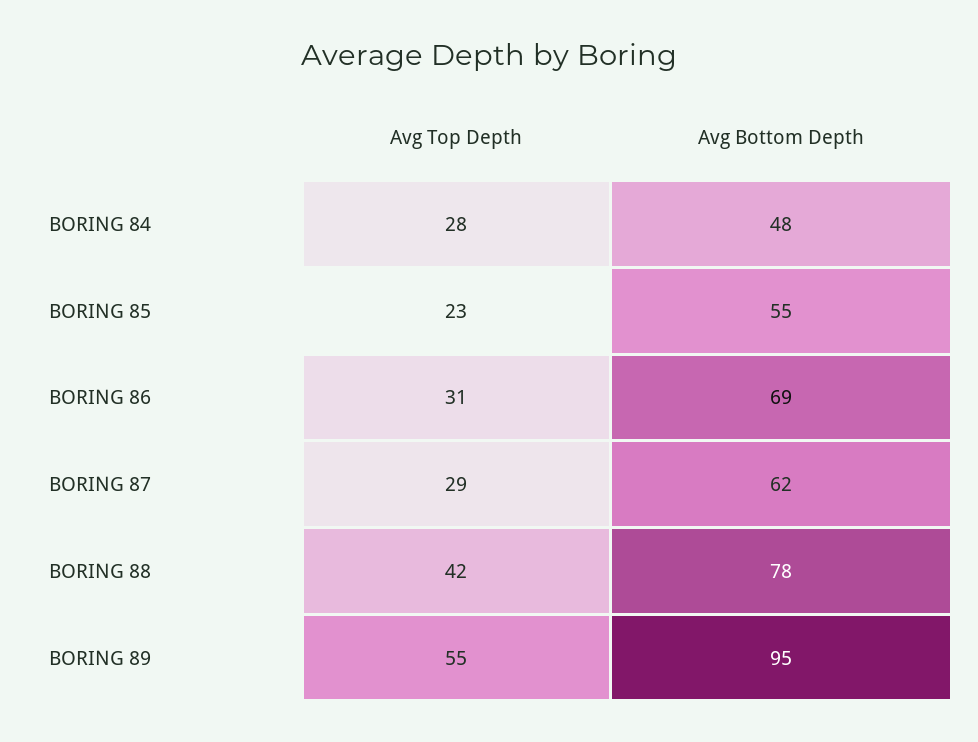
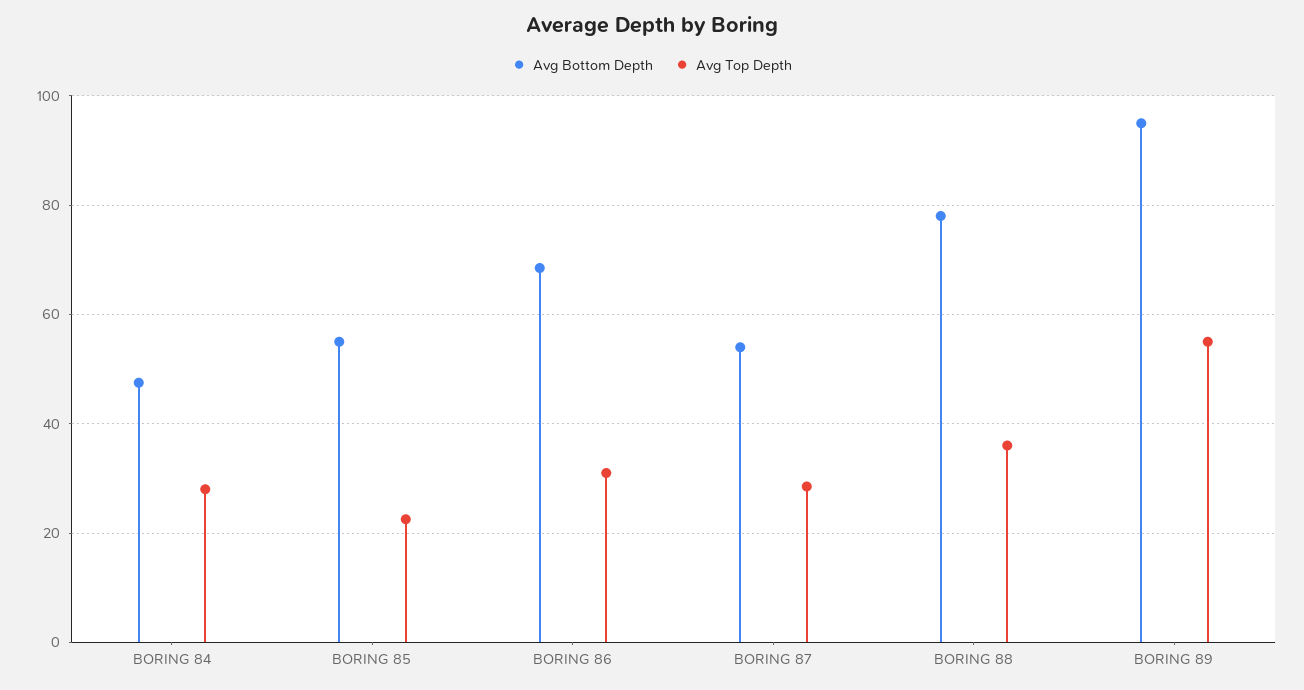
Avg Bottom Depth, BORING 87: 62 -> 54
Avg Top Depth, BORING 88: 42 -> 36

